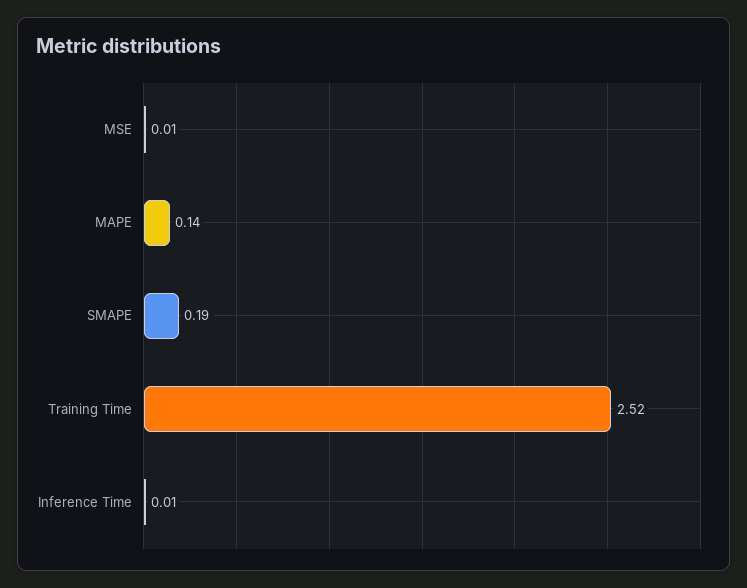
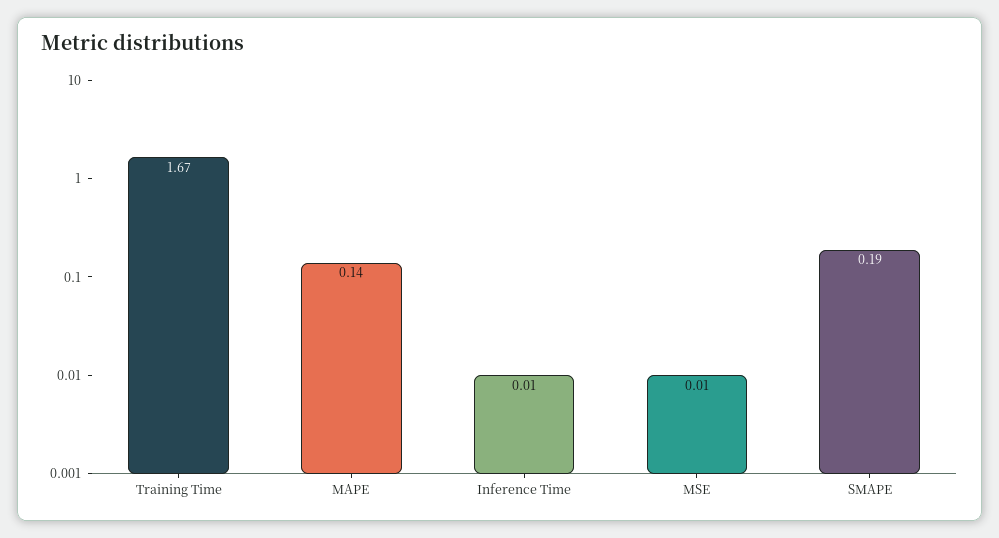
Training Time: 2.52 -> 1.67

